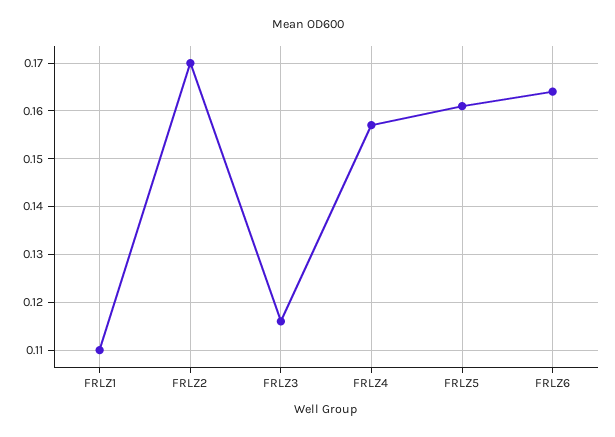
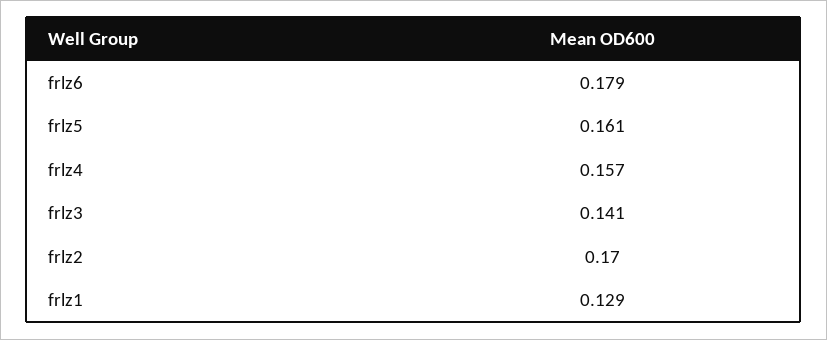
FRLZ1: 0.11 -> 0.129
FRLZ3: 0.115 -> 0.141
FRLZ6: 0.165 -> 0.179

